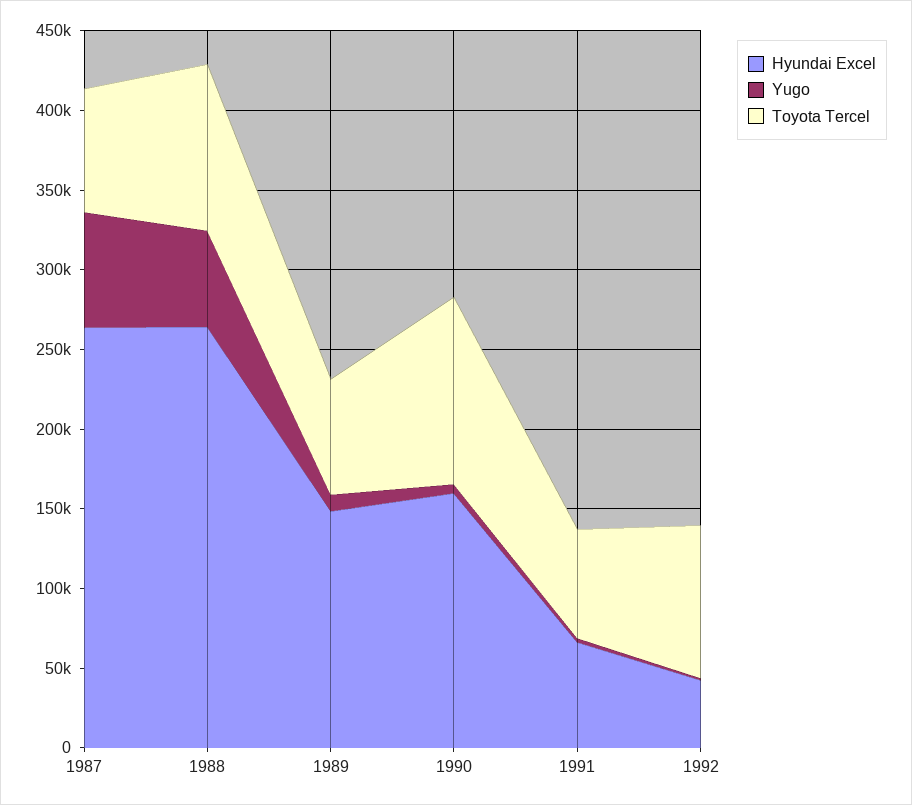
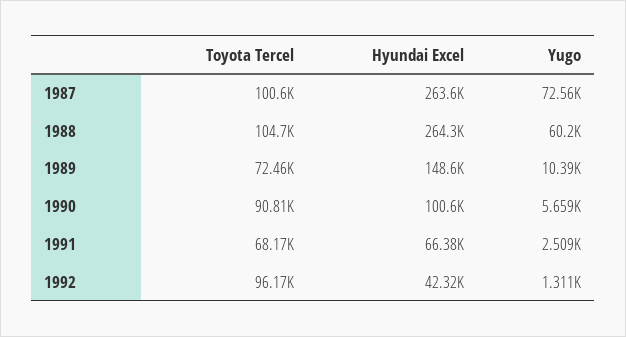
Toyota Tercel, 1987: 80000 -> 100600
Hyundai Excel, 1990: 160000 -> 100600
Toyota Tercel, 1990: 120000 -> 90810

